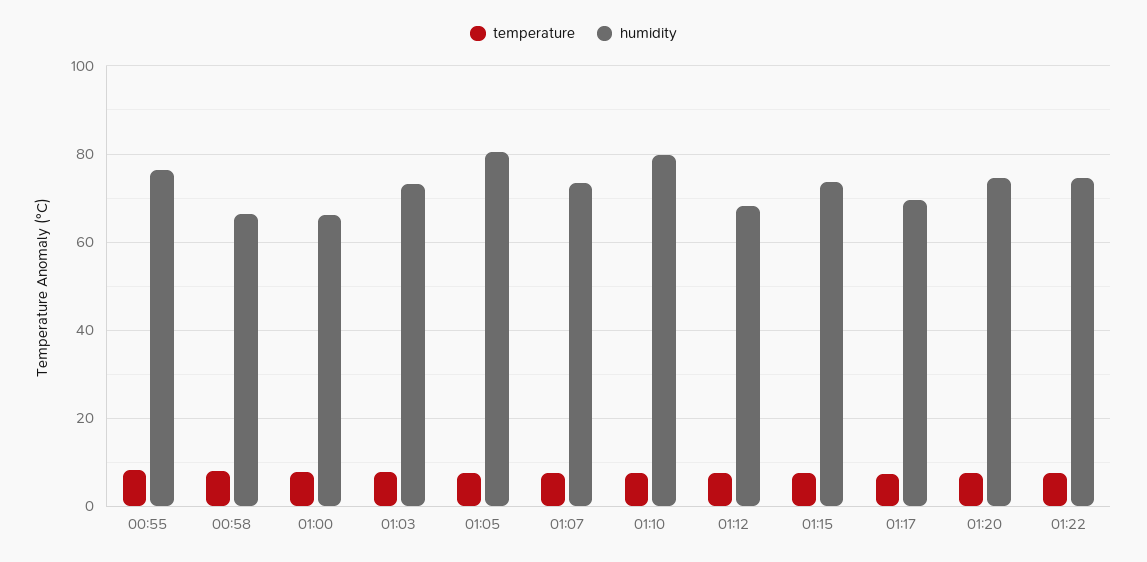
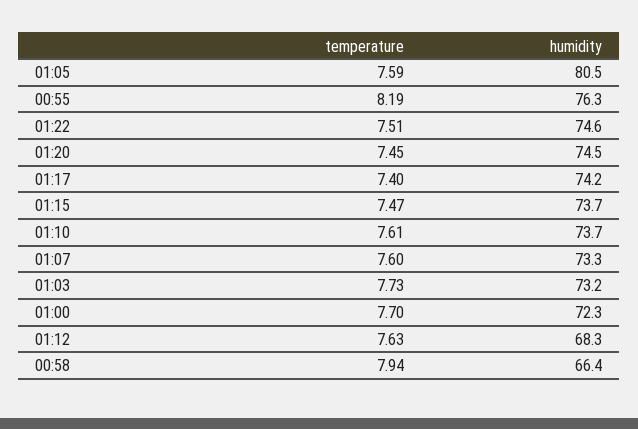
humidity, 01:00: 66 -> 72.3
humidity, 01:10: 80 -> 73.7
humidity, 01:17: 70 -> 74.2

